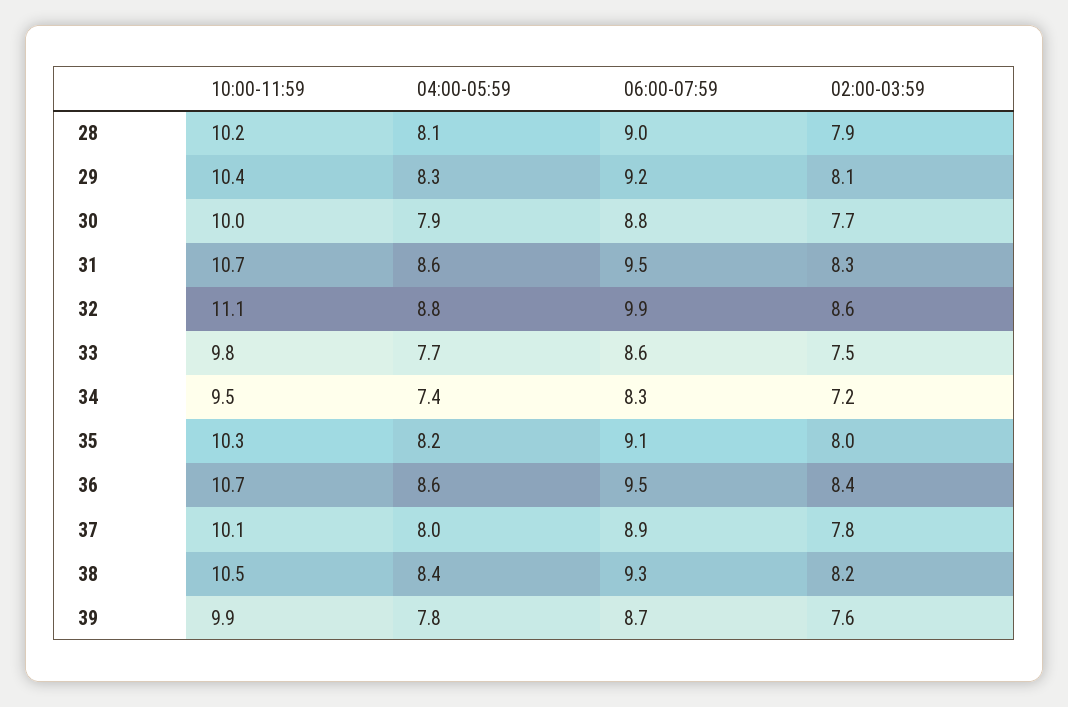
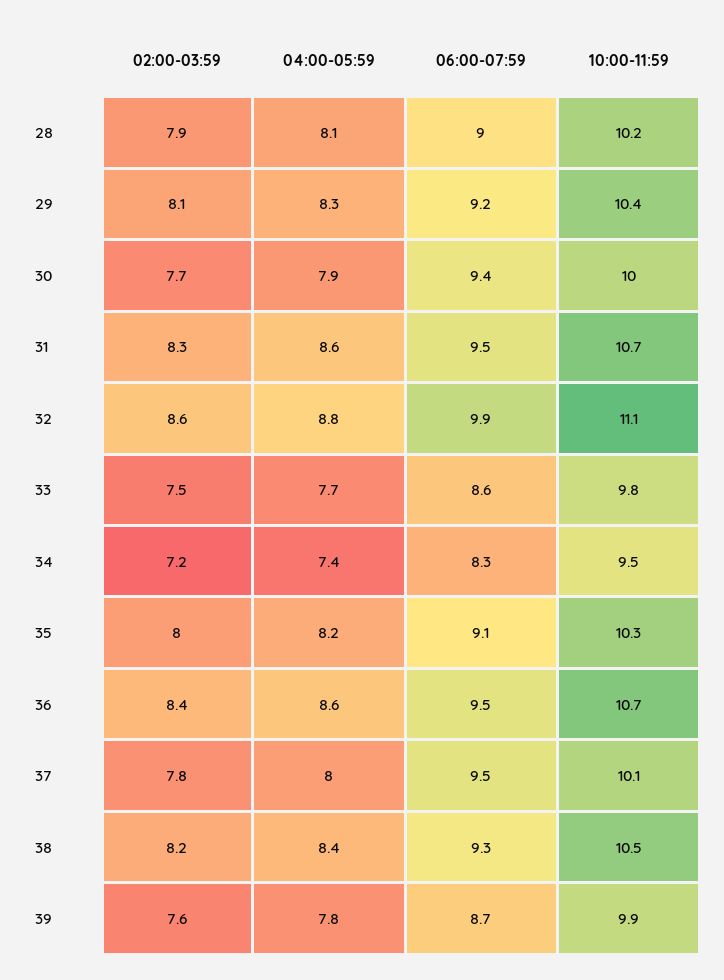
06:00-07:59, 30: 8.8 -> 9.4
06:00-07:59, 37: 8.9 -> 9.5

